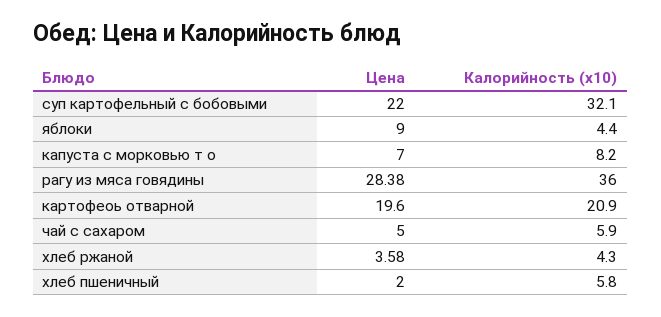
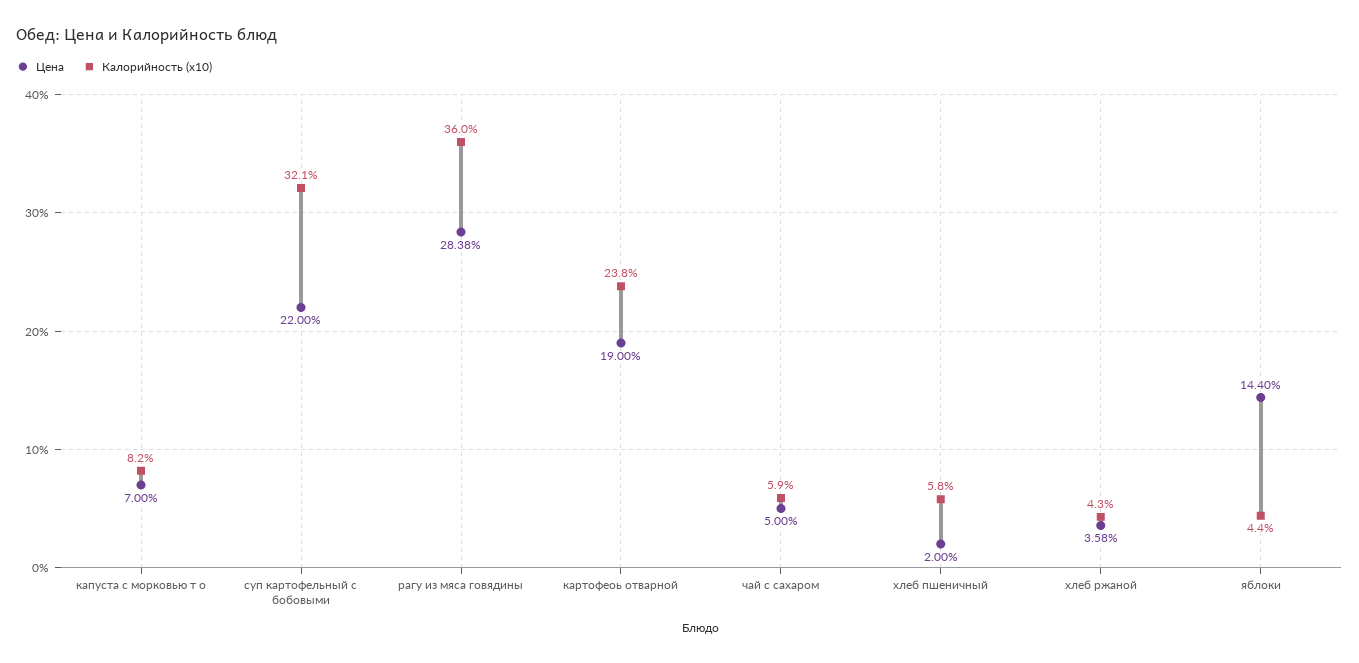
Цена, яблоки: 9 -> 14.4
Цена, картофеоь отварной: 19.6 -> 19
Калорийность (x10), картофеоь отварной: 20.9 -> 23.8

